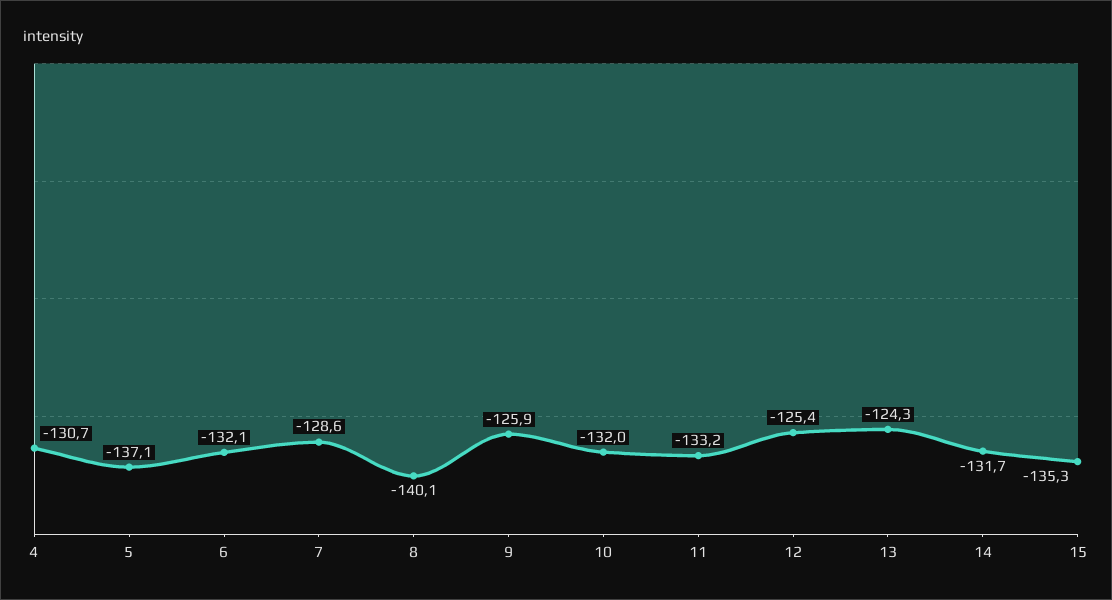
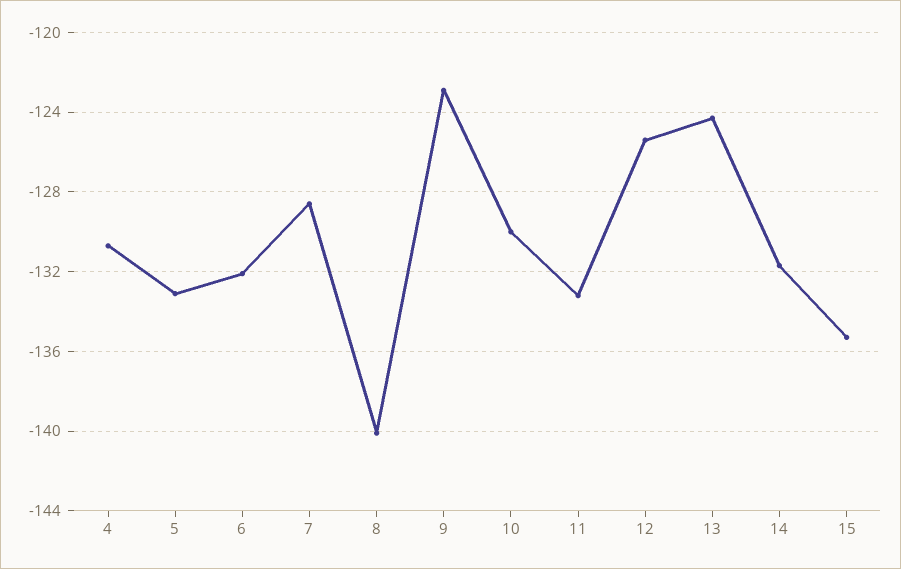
5: -137.1 -> -133
9: -125.9 -> -123
10: -132 -> -130

